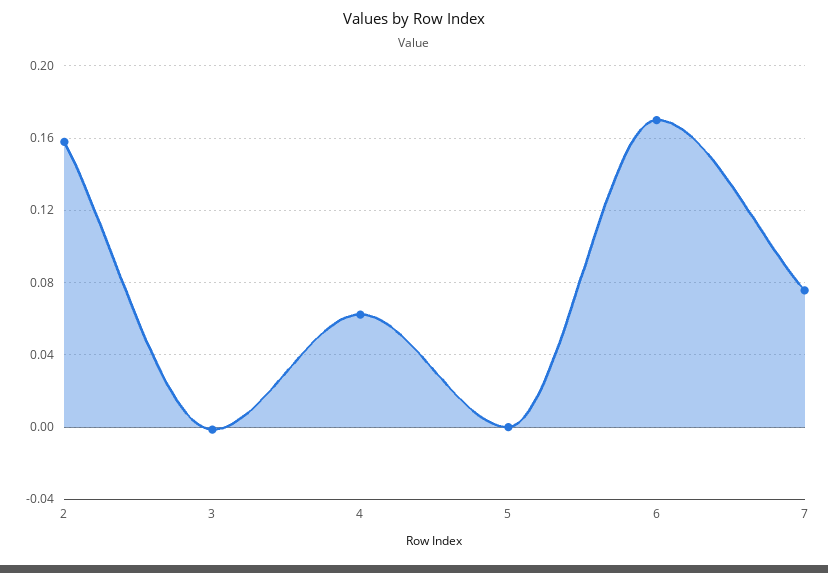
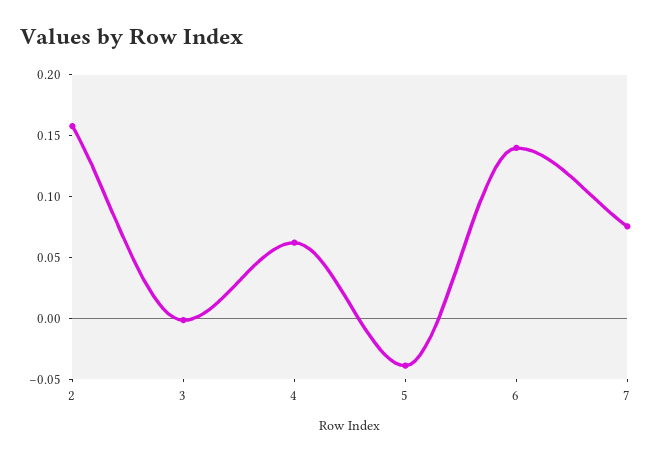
5: 0 -> -0.04
6: 0.17 -> 0.14

